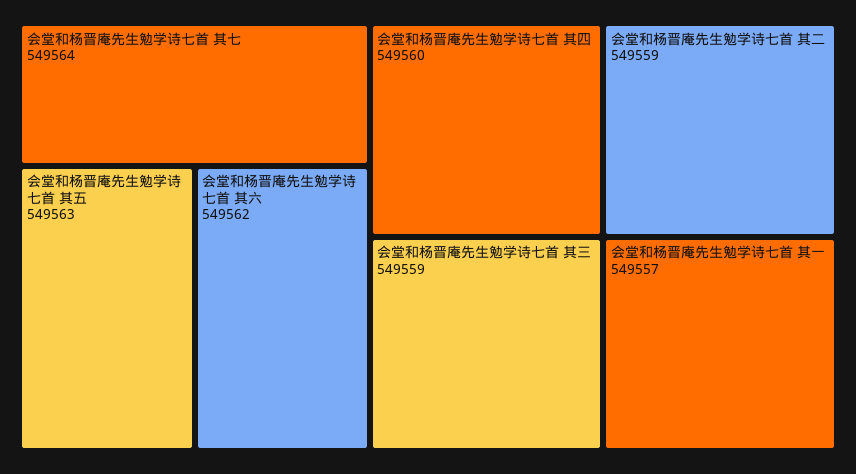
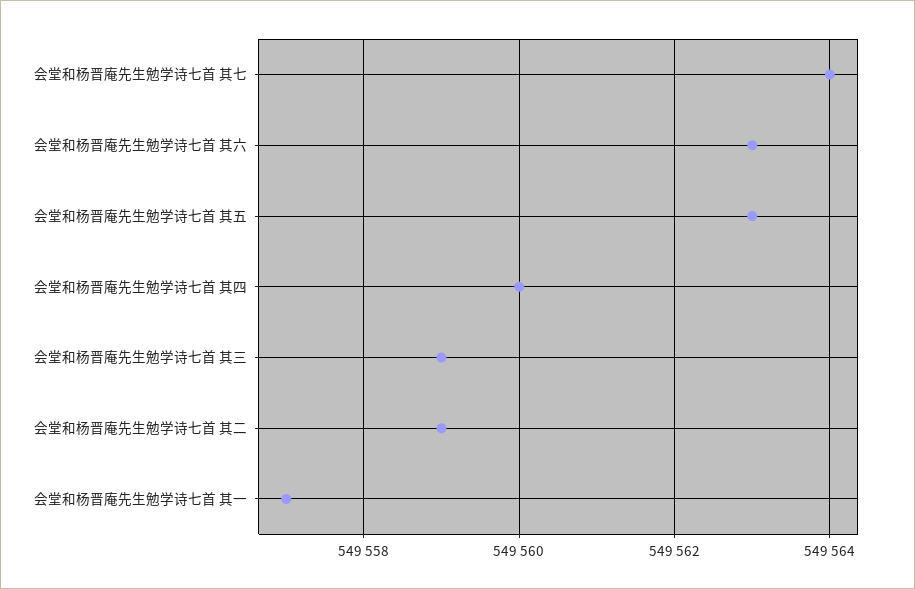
会堂和杨晋庵先生勉学诗七首 其六: 549562 -> 549563

